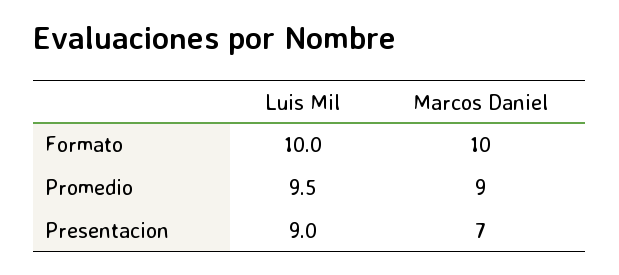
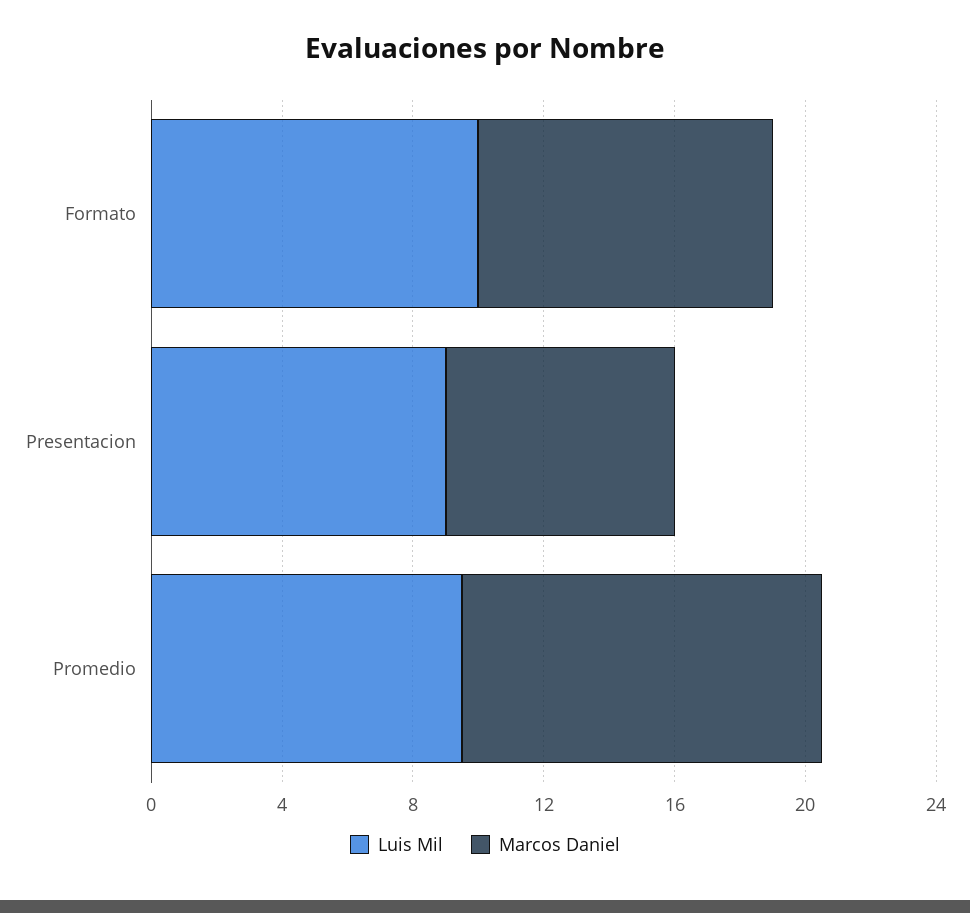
Marcos Daniel, Formato: 10 -> 9
Marcos Daniel, Promedio: 9 -> 11

